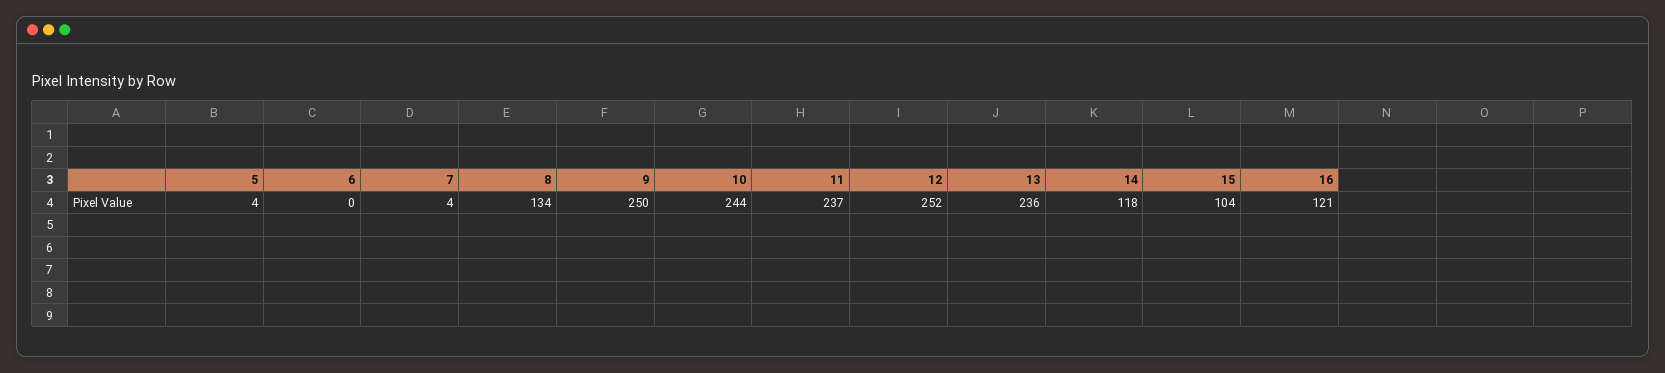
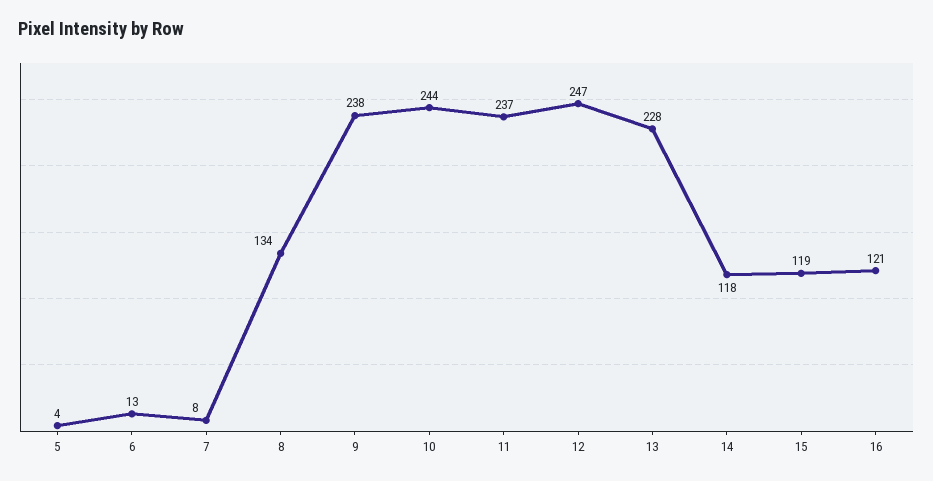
6: 0 -> 13
7: 4 -> 8
9: 250 -> 238
12: 252 -> 247
13: 236 -> 228
15: 104 -> 119

